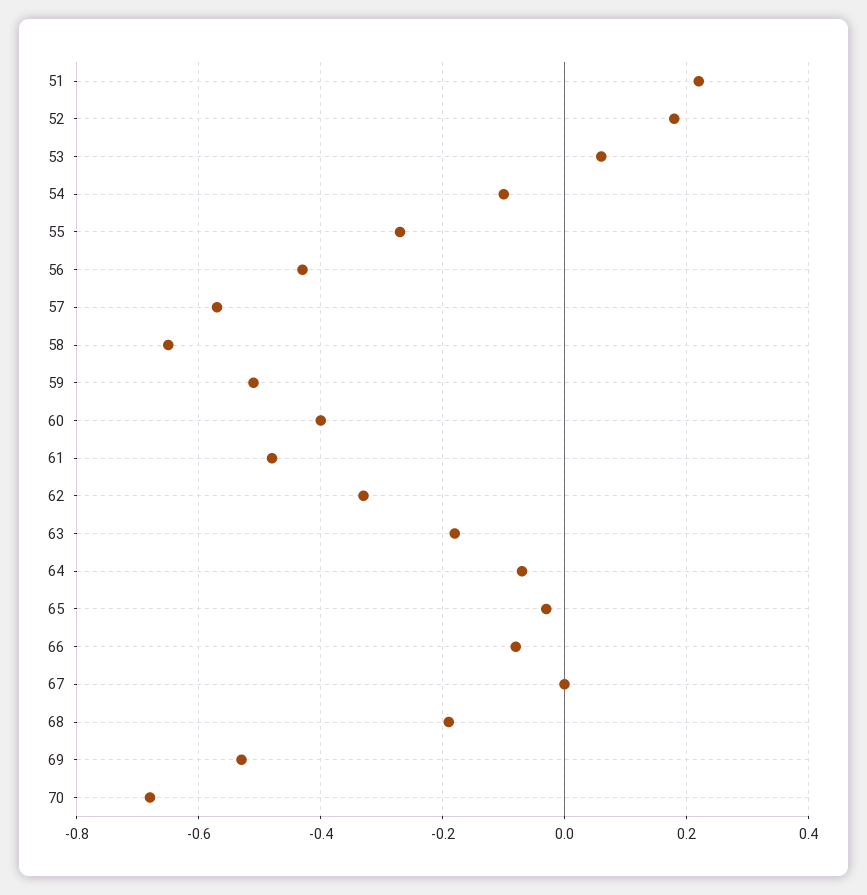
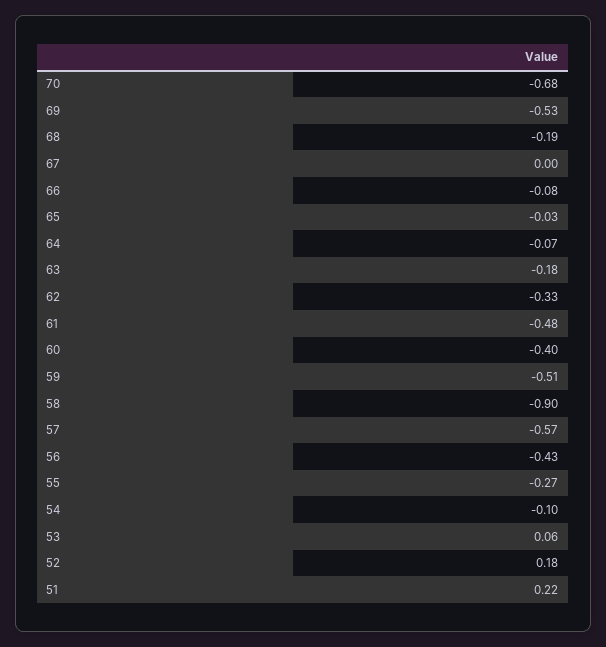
58: -0.65 -> -0.9

